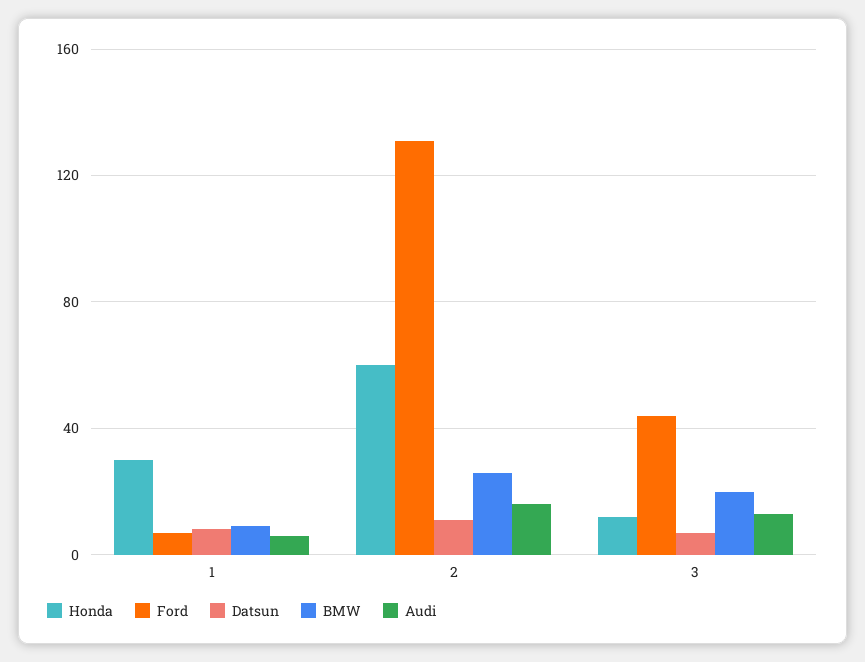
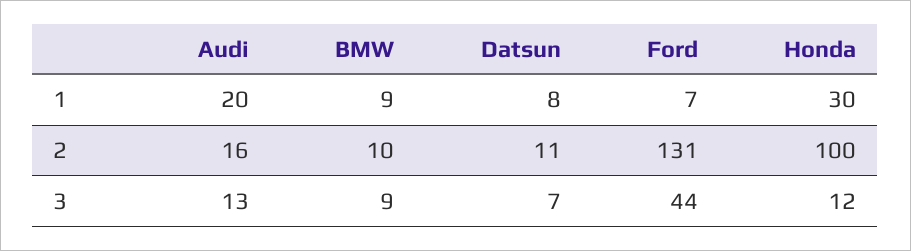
Audi, 1: 5 -> 20
Honda, 2: 60 -> 100
BMW, 2: 25 -> 10
BMW, 3: 20 -> 9

